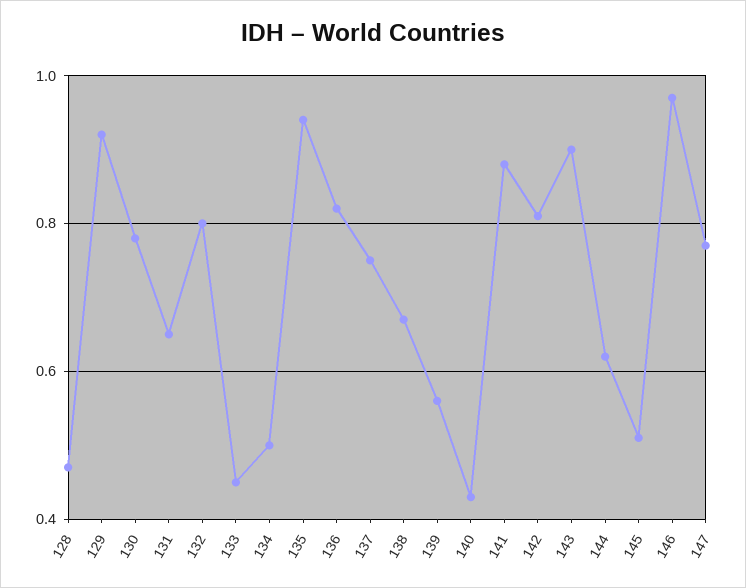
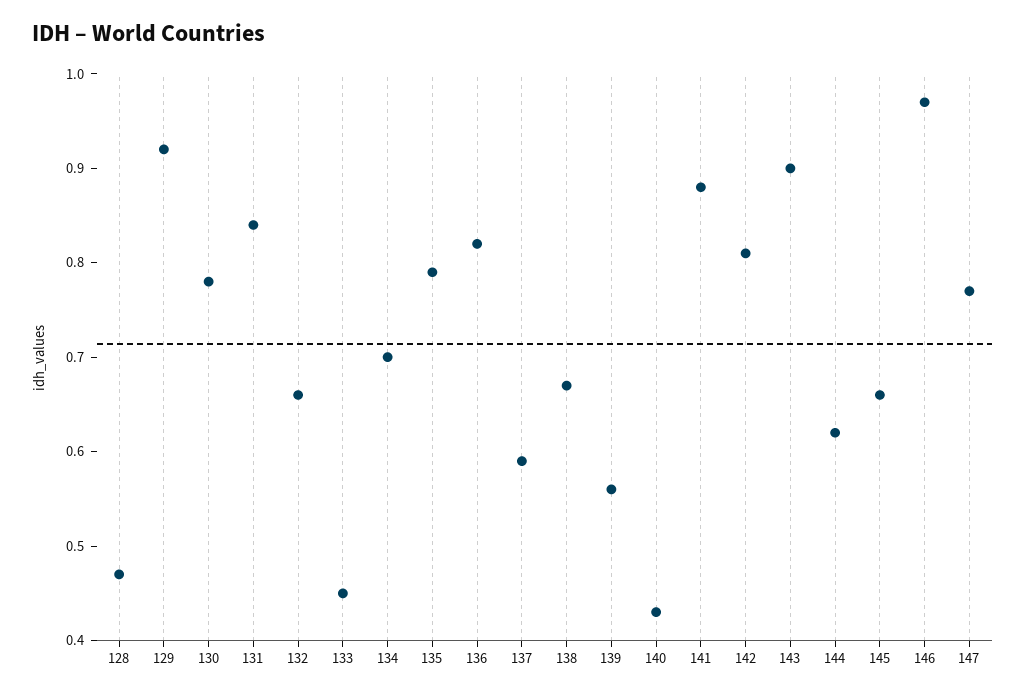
131: 0.65 -> 0.84
132: 0.8 -> 0.66
134: 0.5 -> 0.7
135: 0.95 -> 0.79
137: 0.75 -> 0.59
145: 0.5 -> 0.66

